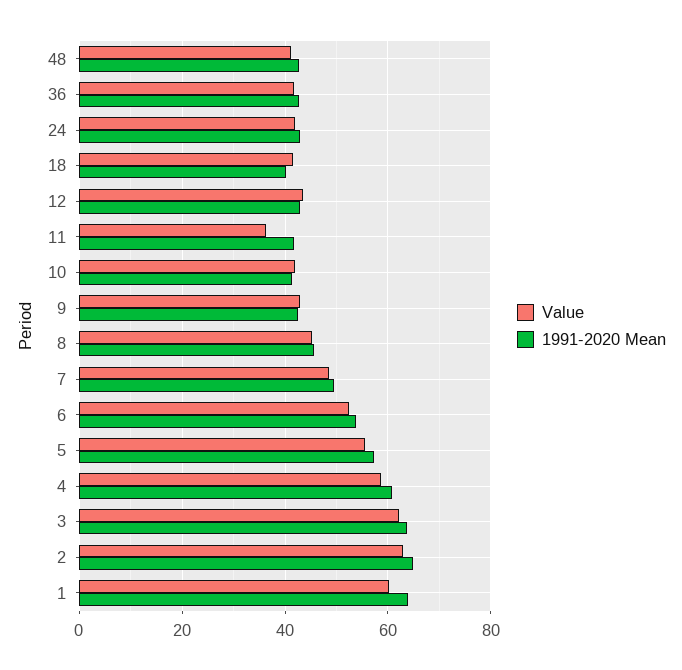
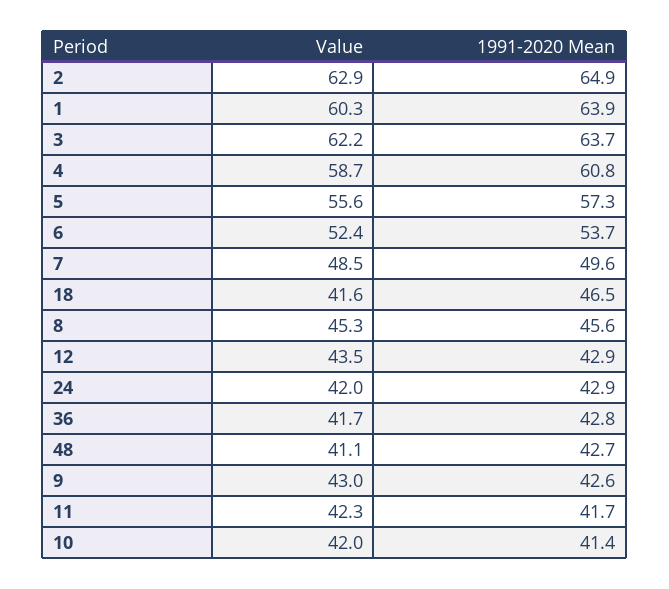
1991-2020 Mean, 18: 40 -> 46.5
Value, 11: 36 -> 42.3

